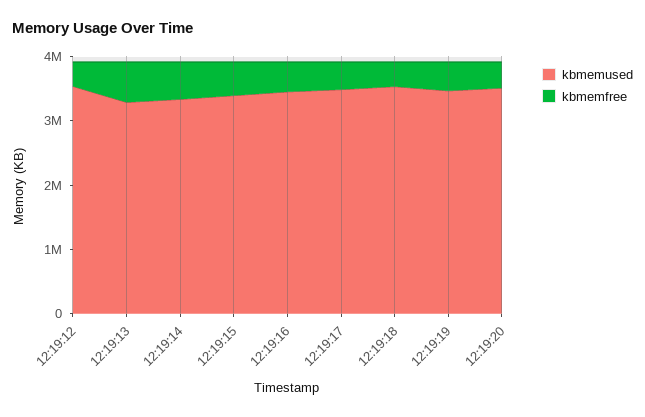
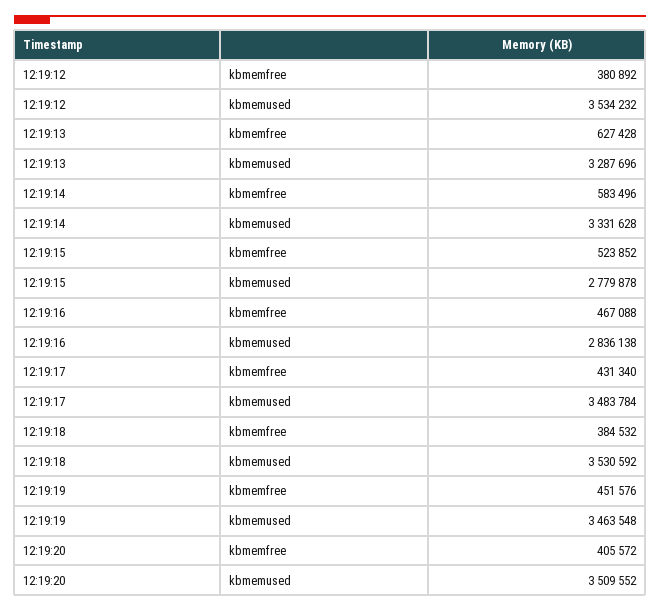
kbmemused, 12:19:15: 3400000 -> 2779878
kbmemused, 12:19:16: 3400000 -> 2836138

